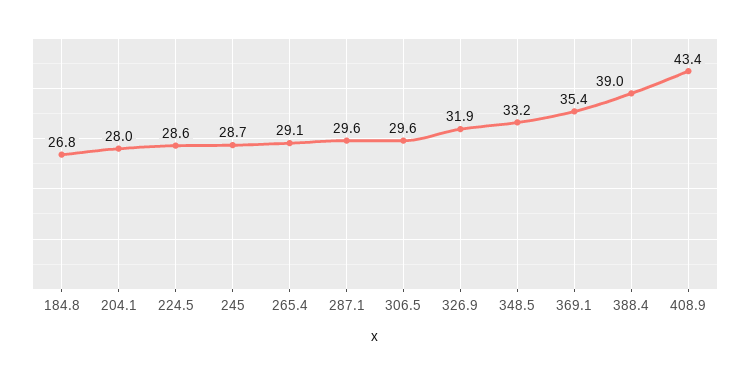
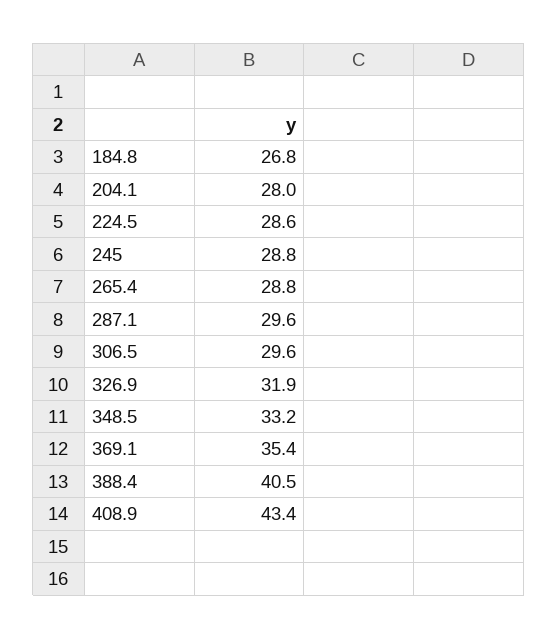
245: 28.7 -> 28.8
265.4: 29.1 -> 28.8
388.4: 39 -> 40.5

